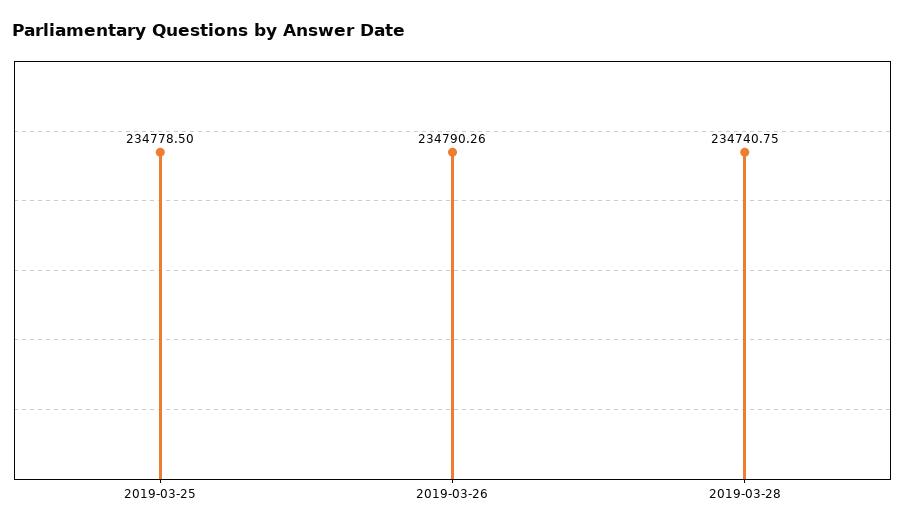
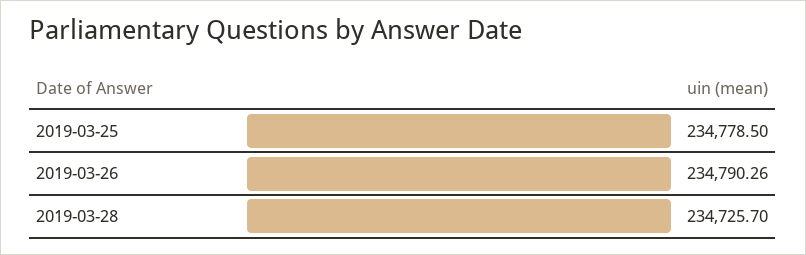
2019-03-28: 234740.75 -> 234725.7

